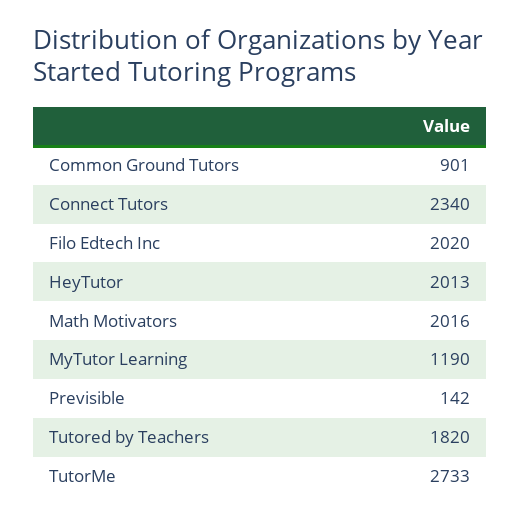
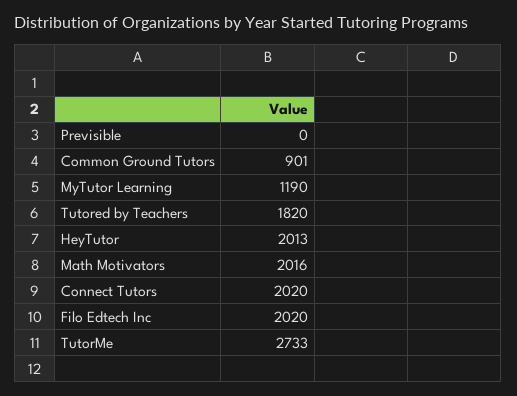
Connect Tutors: 2340 -> 2020
Previsible: 142 -> 0

